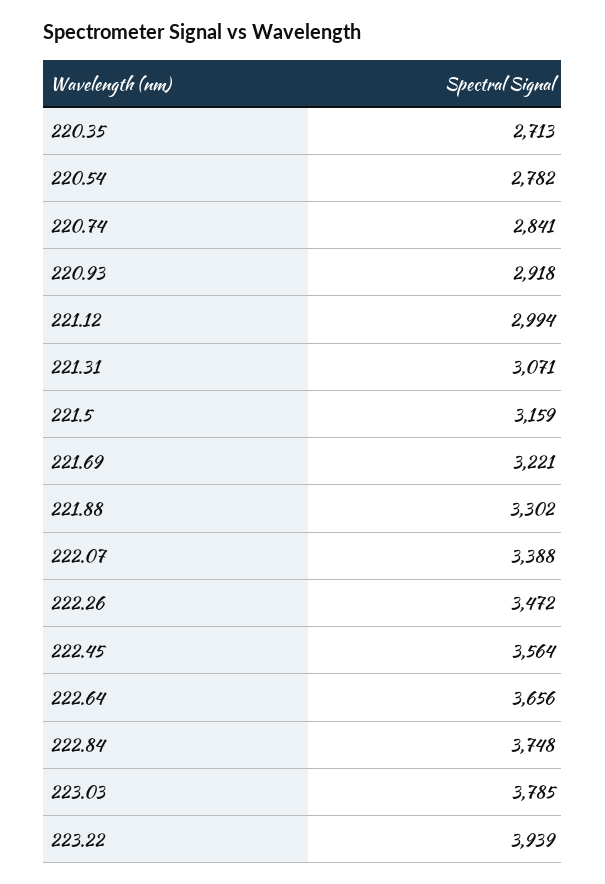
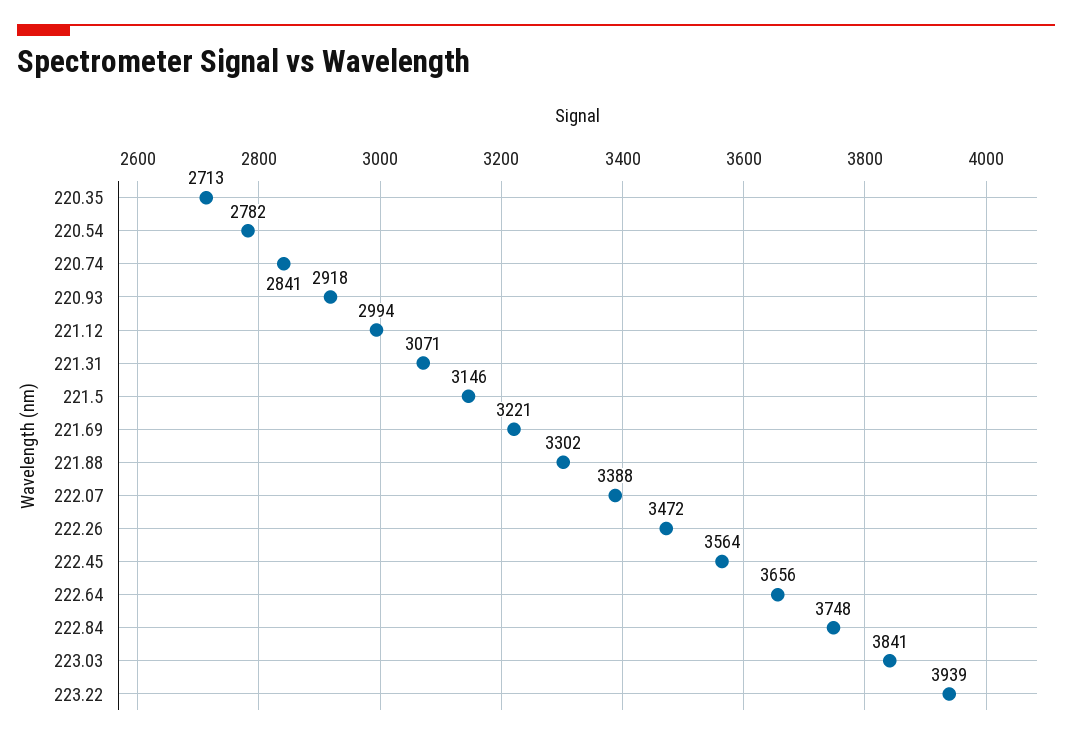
221.5: 3159 -> 3146
223.03: 3785 -> 3841

